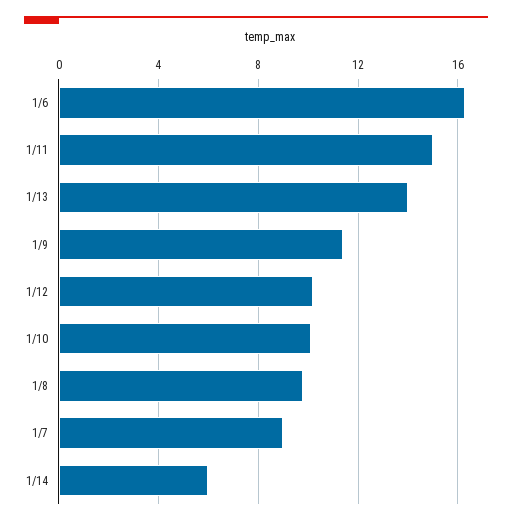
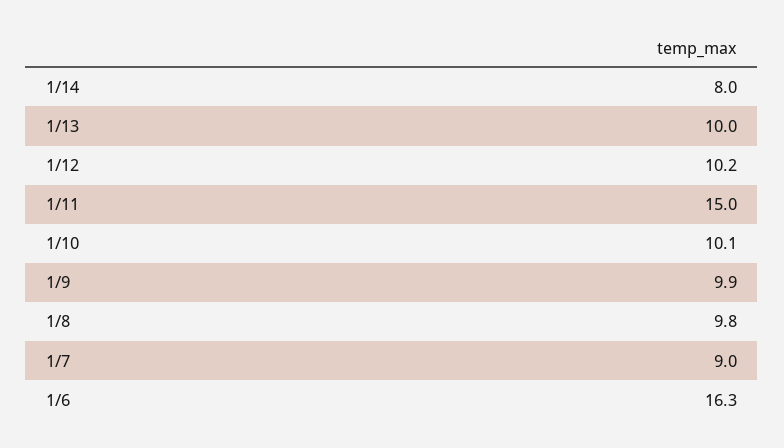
1/13: 14 -> 10
1/9: 11.5 -> 9.9
1/14: 6 -> 8

